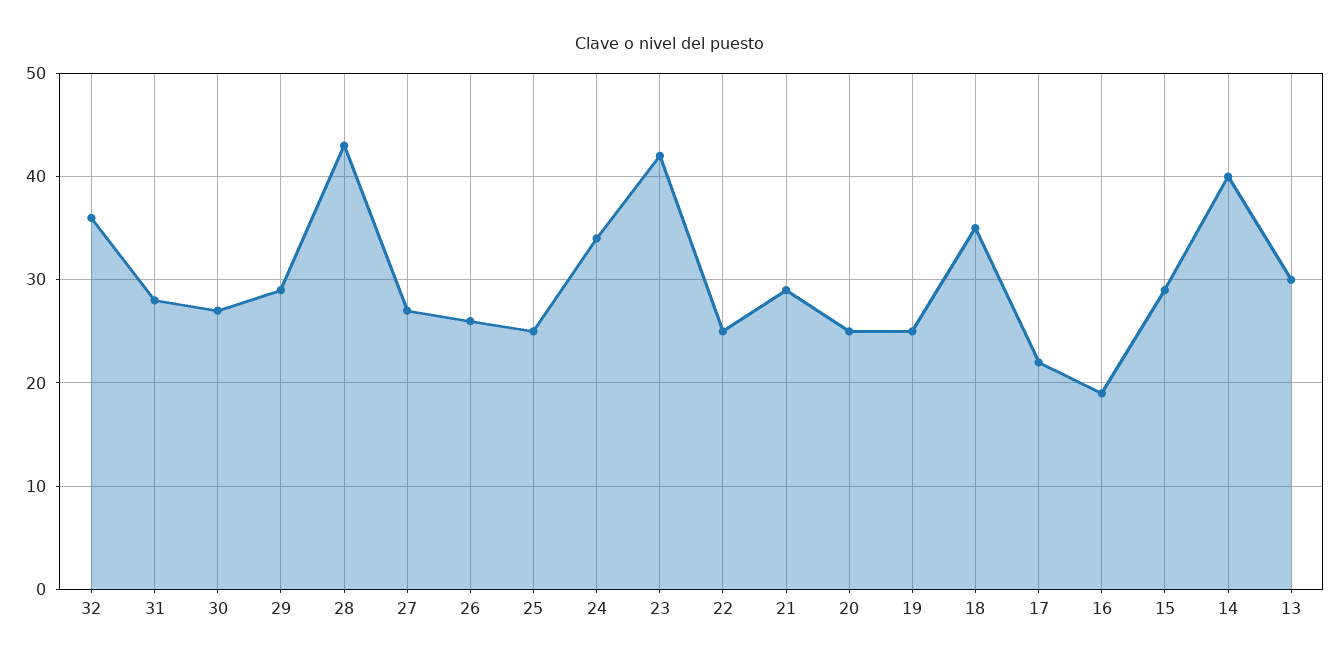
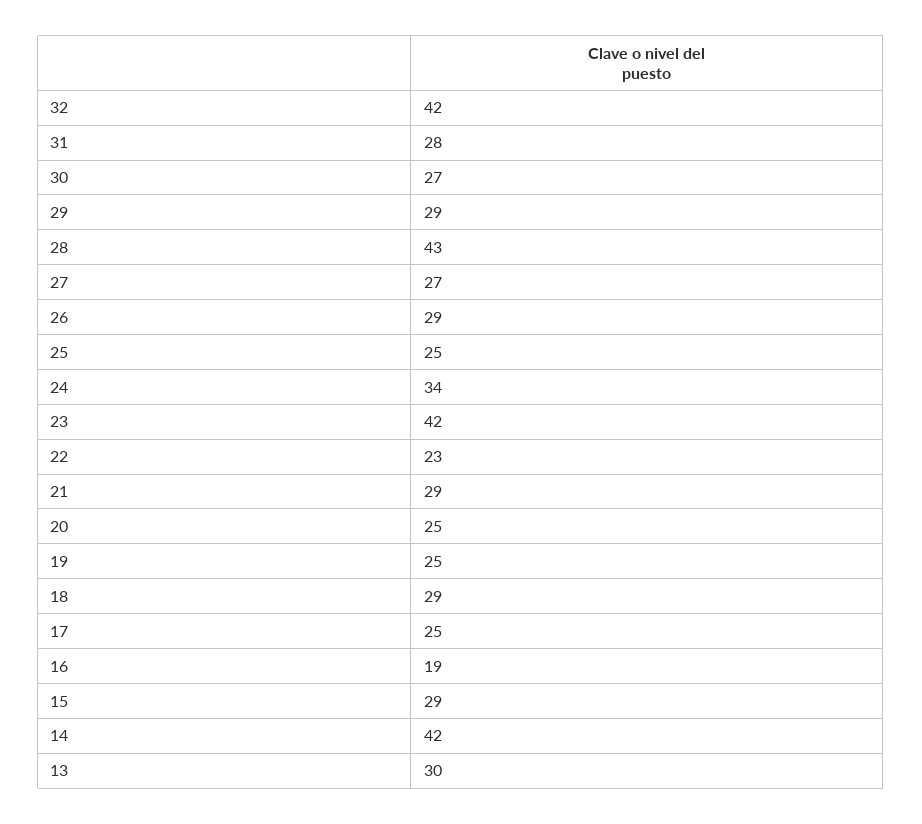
32: 36 -> 42
26: 26 -> 29
22: 25 -> 23
18: 35 -> 29
17: 22 -> 25
14: 40 -> 42

